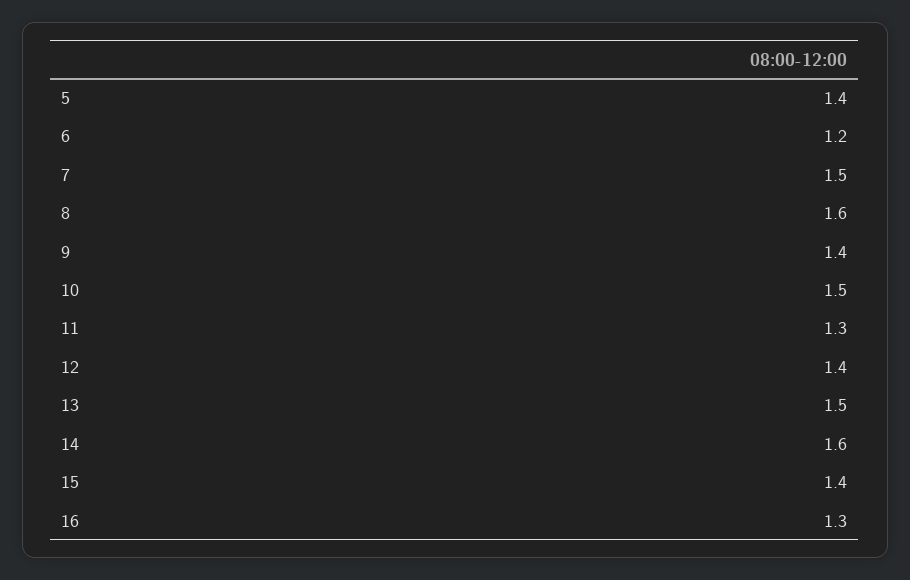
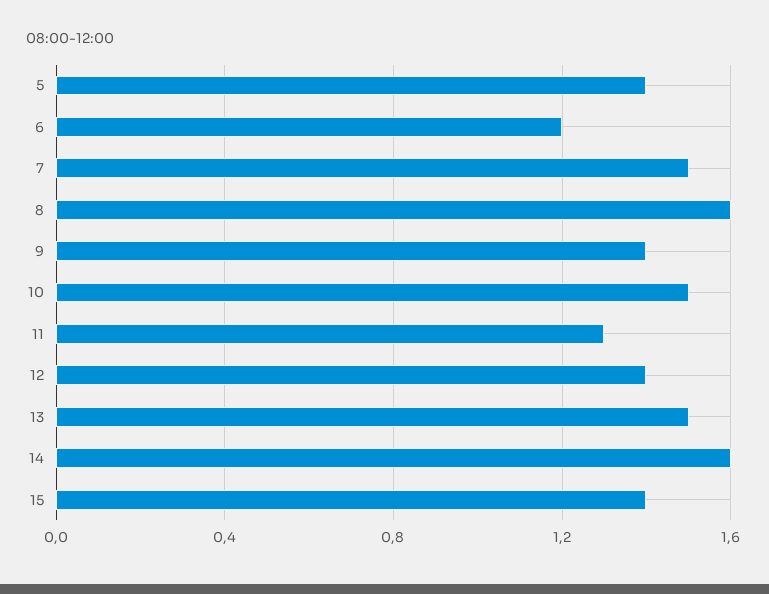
16: 1.3 -> none

